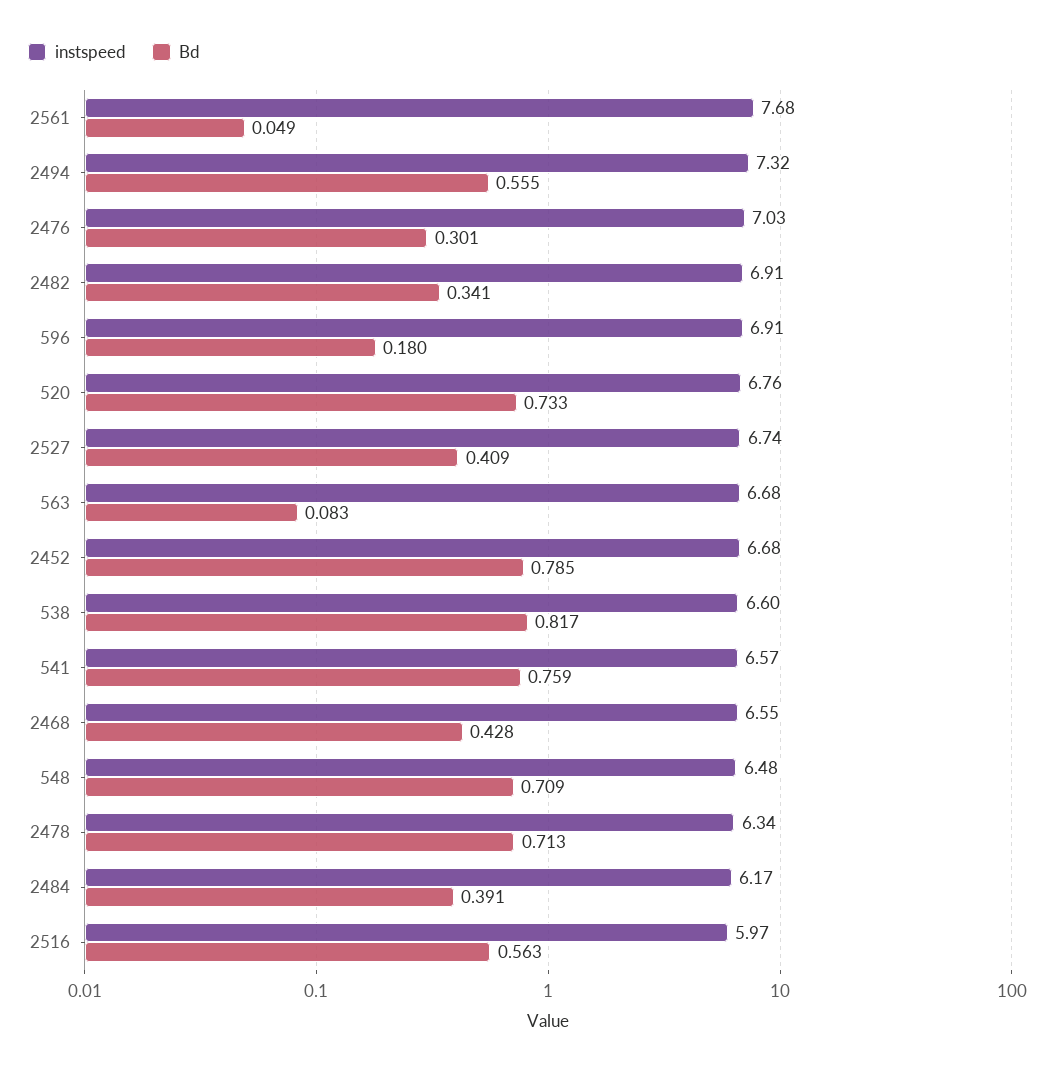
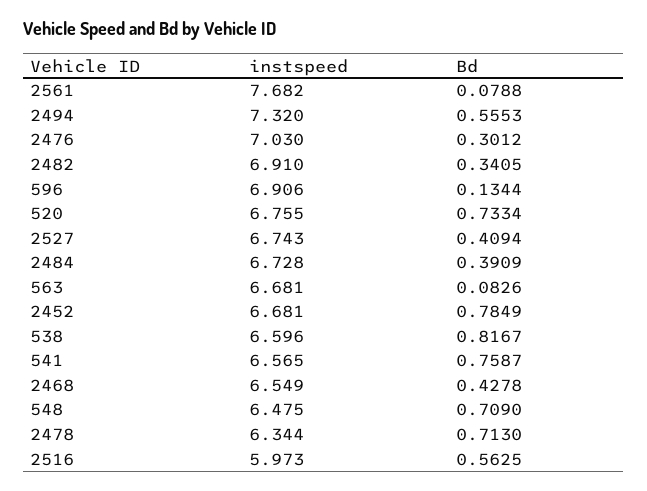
Bd, 2561: 0.049 -> 0.0788
Bd, 596: 0.18 -> 0.1344
instspeed, 2484: 6.17 -> 6.728

